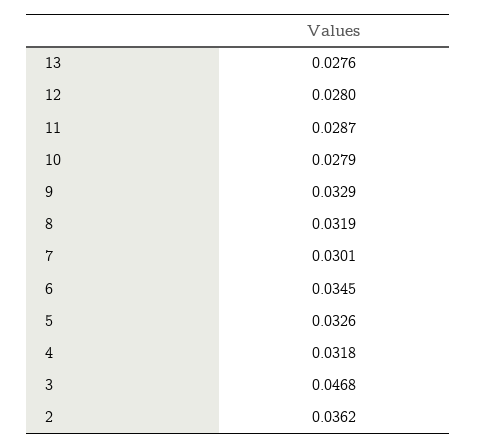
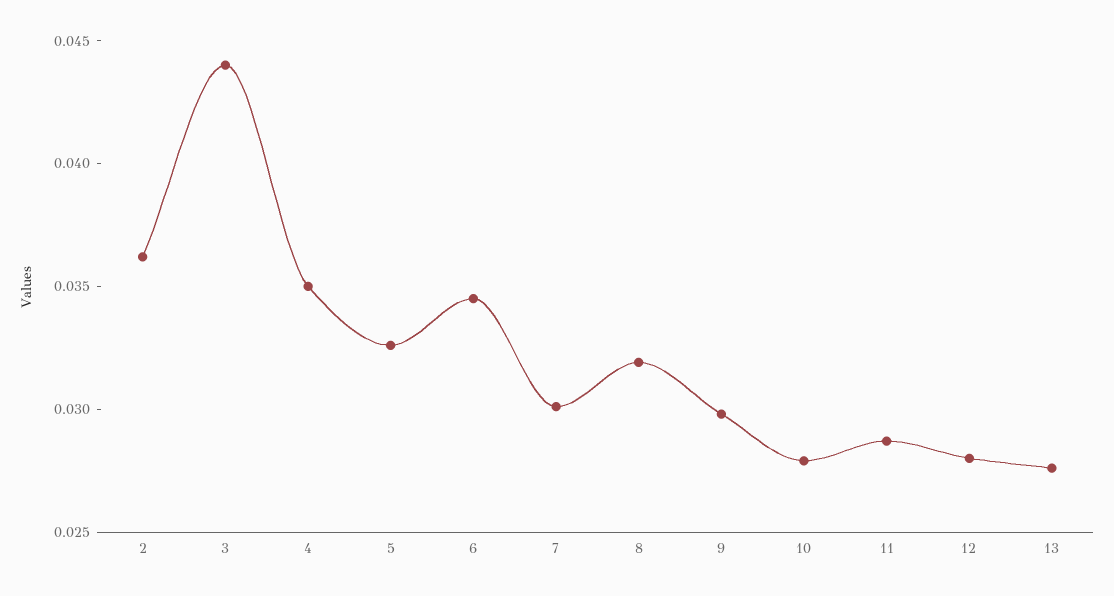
9: 0.0329 -> 0.03
4: 0.0318 -> 0.035
3: 0.0468 -> 0.044

